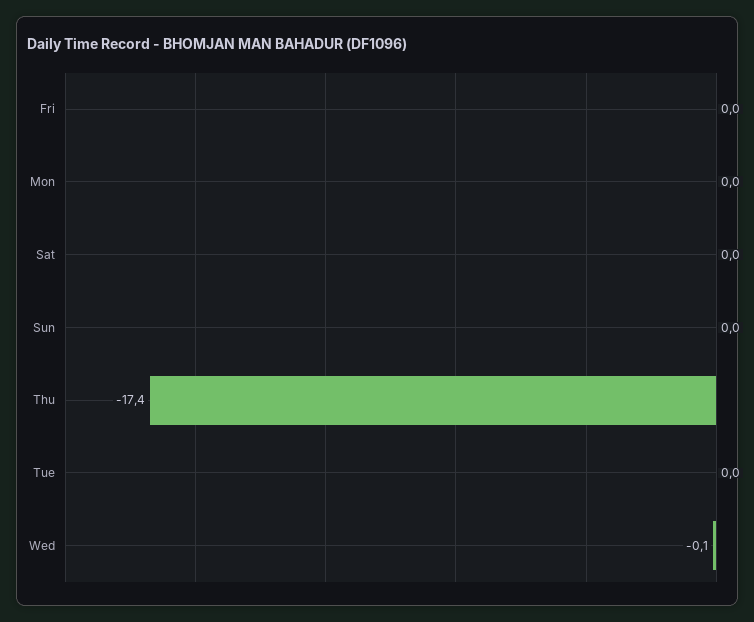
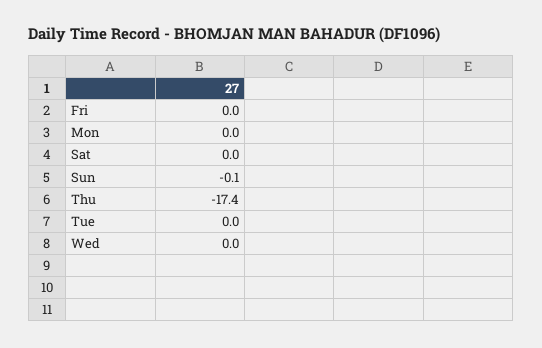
Sun: 0 -> -0.1
Wed: -0.1 -> 0

